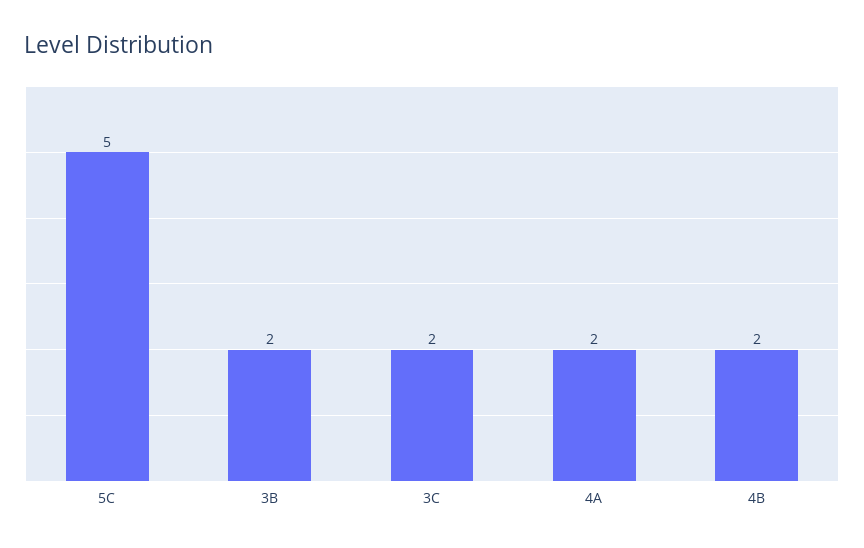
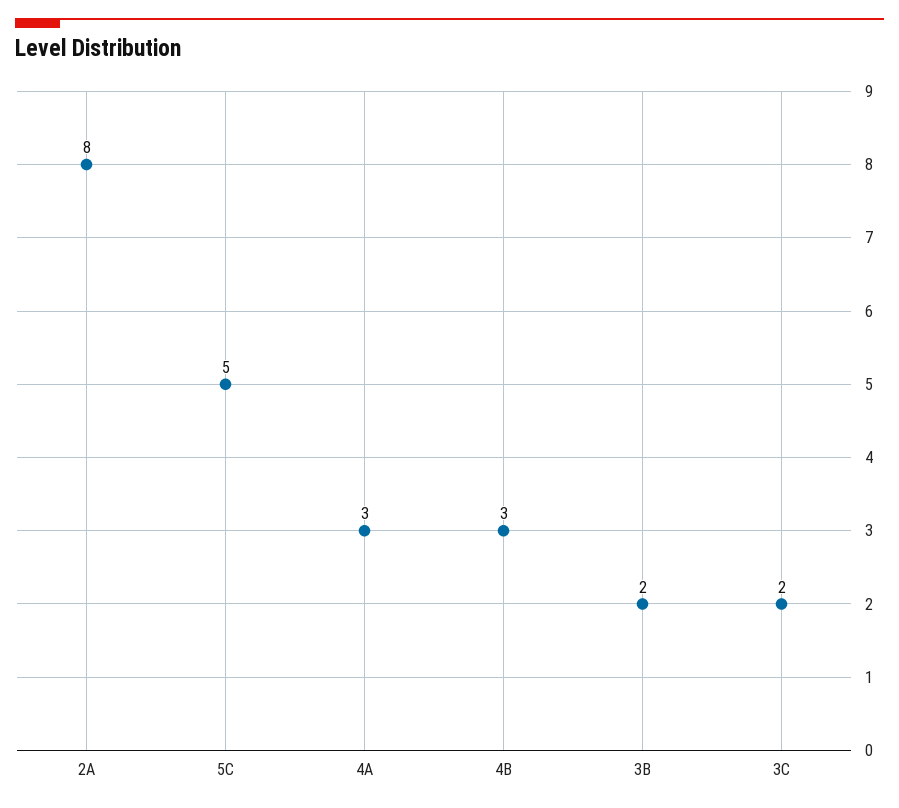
4A: 2 -> 3
4B: 2 -> 3
2A: none -> 8

